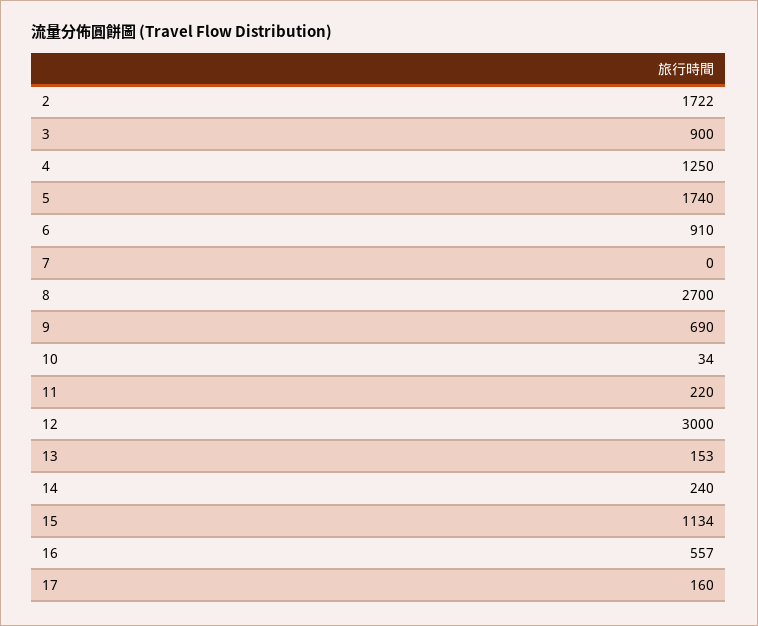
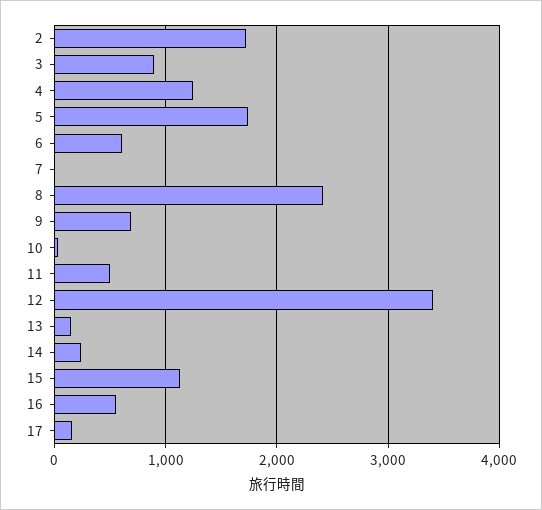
6: 910 -> 600
8: 2700 -> 2400
11: 220 -> 500
12: 3000 -> 3400

